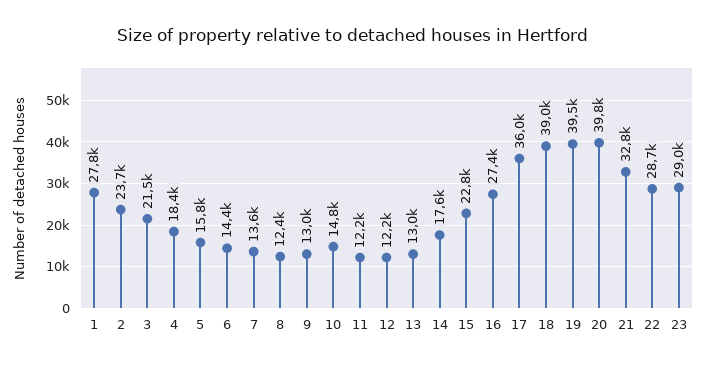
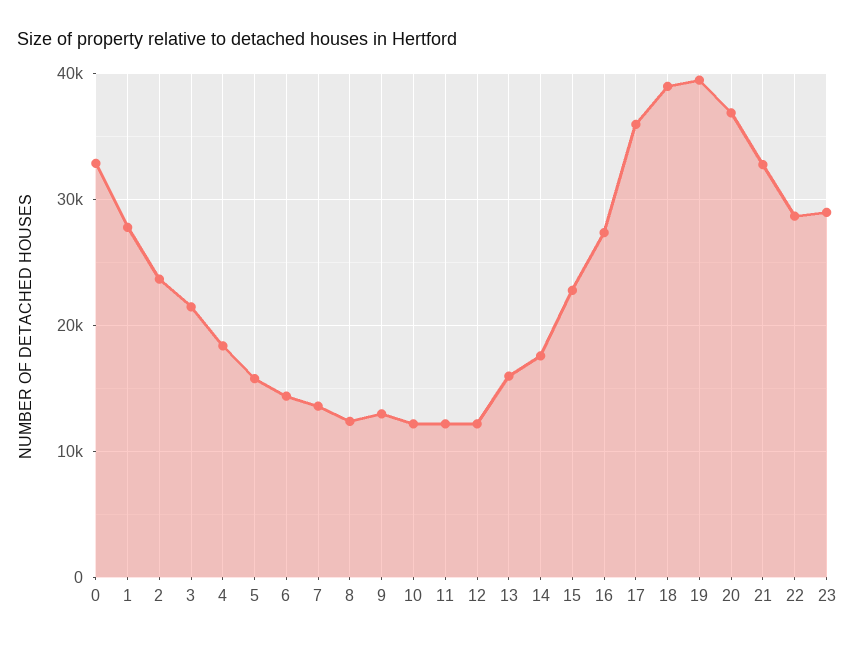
10: 14800 -> 12000
13: 13000 -> 16000
20: 39800 -> 37000
0: none -> 33000

